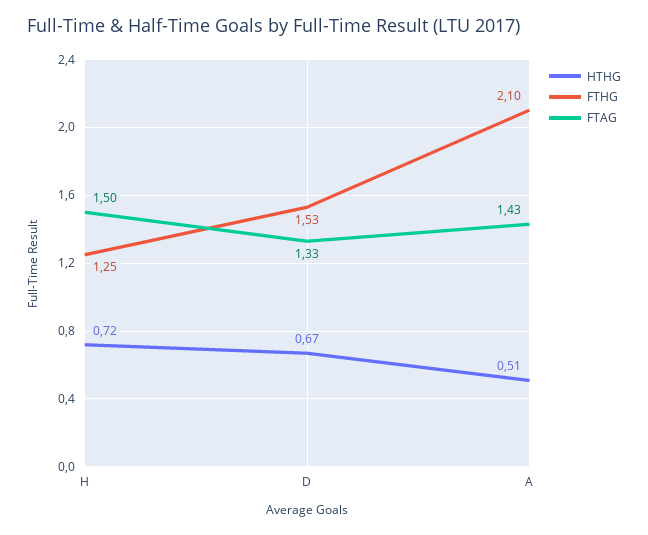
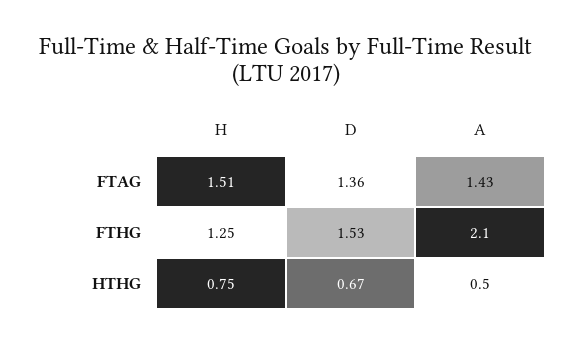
HTHG, H: 0.72 -> 0.75
FTAG, H: 1.5 -> 1.51
FTAG, D: 1.33 -> 1.36
HTHG, A: 0.51 -> 0.5

